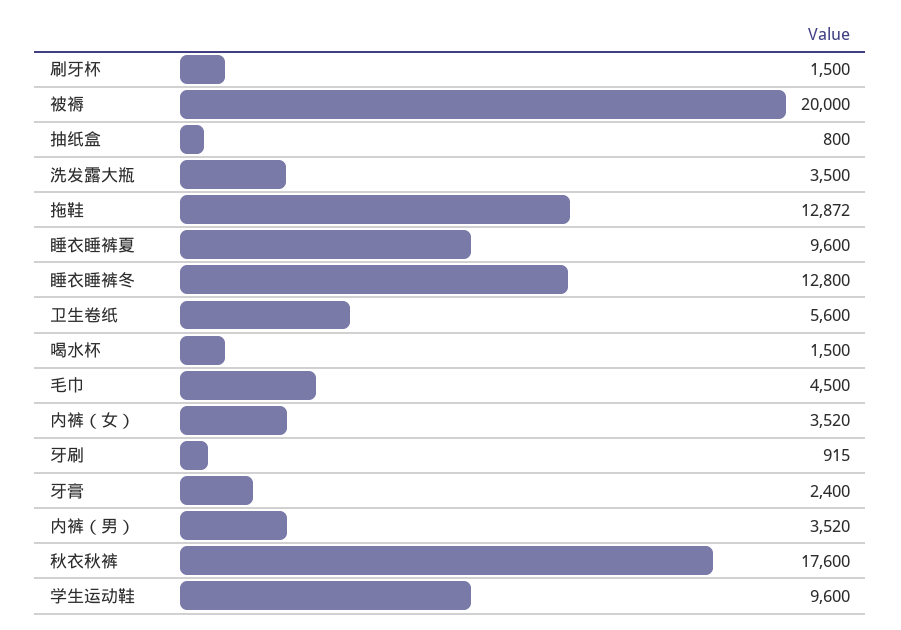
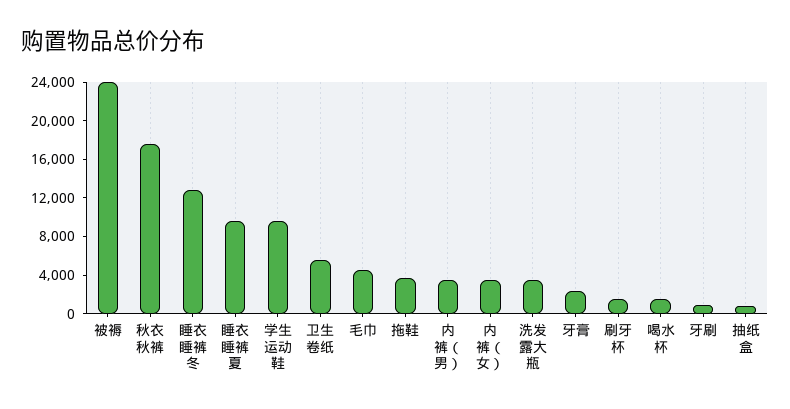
被褥: 20000 -> 24000
拖鞋: 12872 -> 4000

